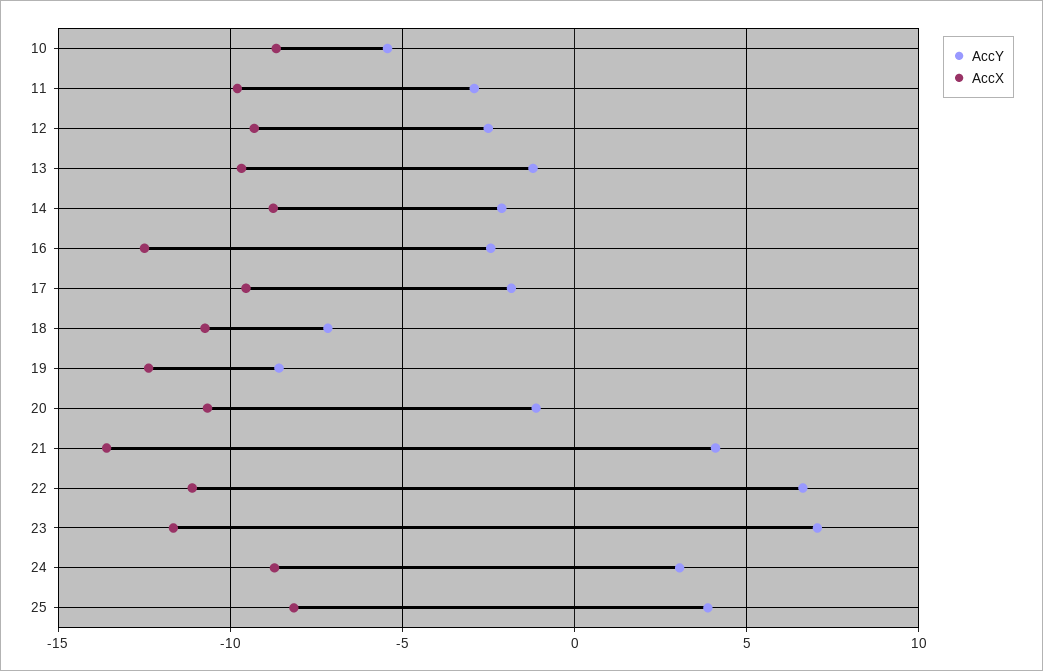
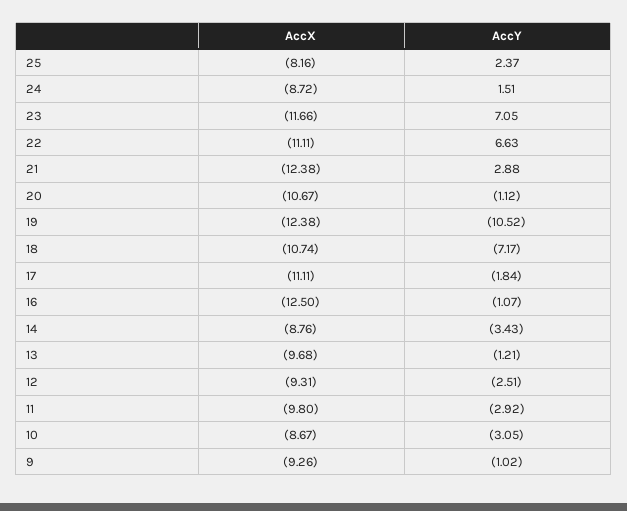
AccY, 10: -5.5 -> -3.05
AccY, 14: -2 -> -3.43
AccY, 16: -2.5 -> -1.07
AccX, 17: -9.5 -> -11.11
AccY, 19: -8.5 -> -10.52
AccY, 21: 4 -> 2.88
AccX, 21: -13.5 -> -12.38
AccY, 24: 3 -> 1.51
AccY, 25: 4 -> 2.37
AccX, 9: none -> -9.26
AccY, 9: none -> -1.02

